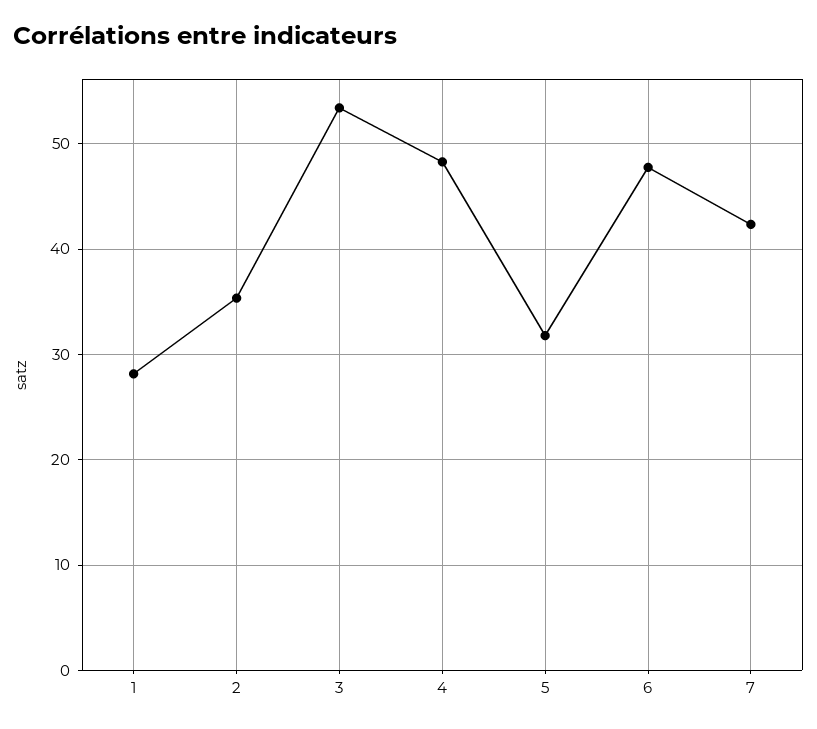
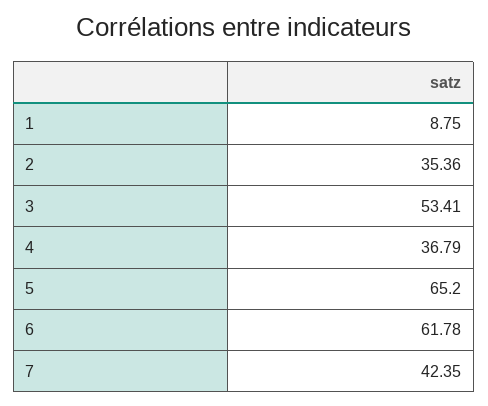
1: 28 -> 8.75
4: 48 -> 36.79
5: 32 -> 65.2
6: 48 -> 61.78

